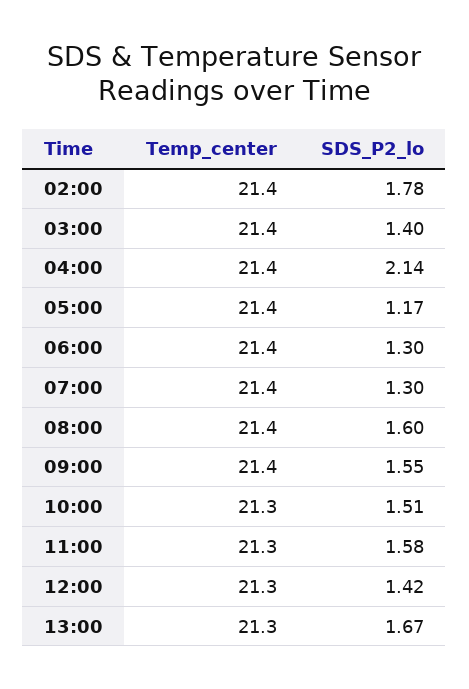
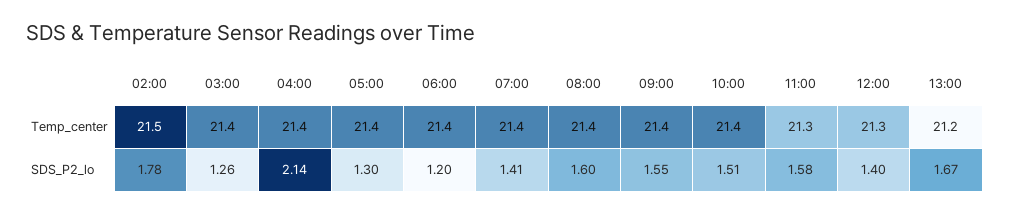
Temp_center, 02:00: 21.4 -> 21.5
SDS_P2_lo, 03:00: 1.4 -> 1.26
SDS_P2_lo, 05:00: 1.17 -> 1.3
SDS_P2_lo, 06:00: 1.3 -> 1.2
SDS_P2_lo, 07:00: 1.3 -> 1.41
Temp_center, 10:00: 21.3 -> 21.4
SDS_P2_lo, 12:00: 1.42 -> 1.4
Temp_center, 13:00: 21.3 -> 21.2

